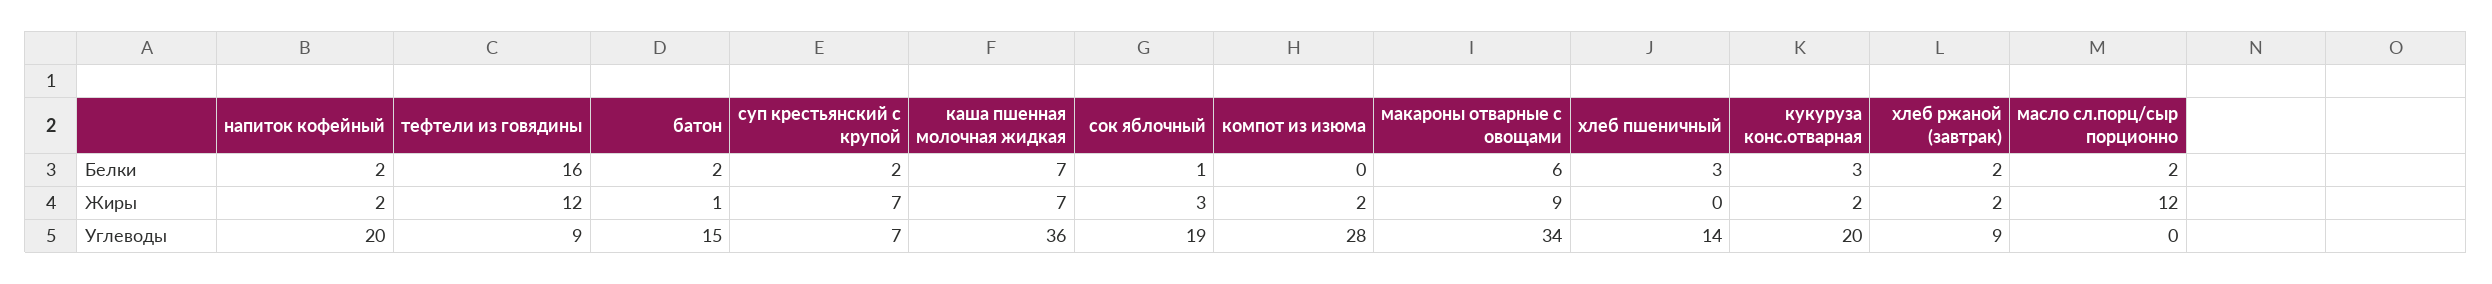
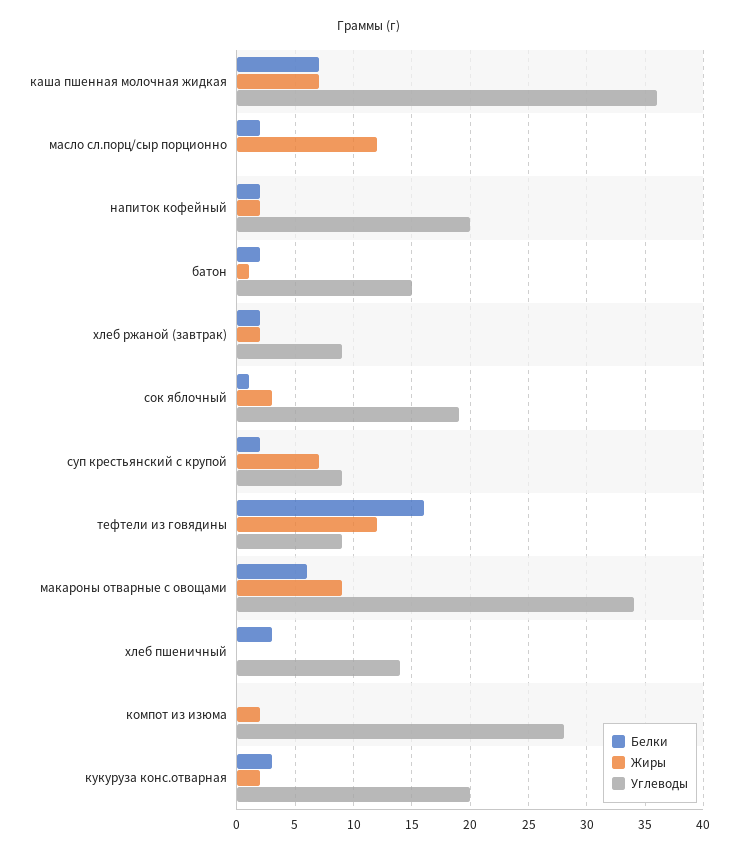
Углеводы, суп крестьянский с крупой: 7 -> 9

